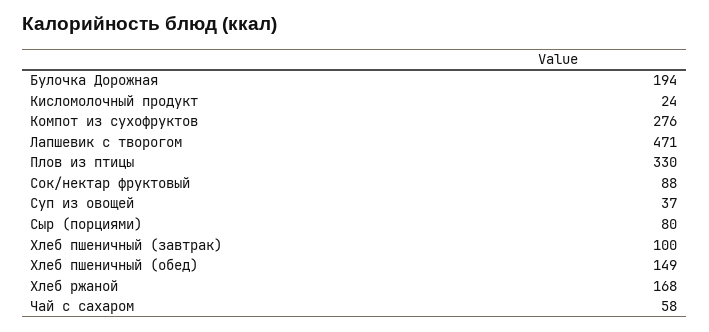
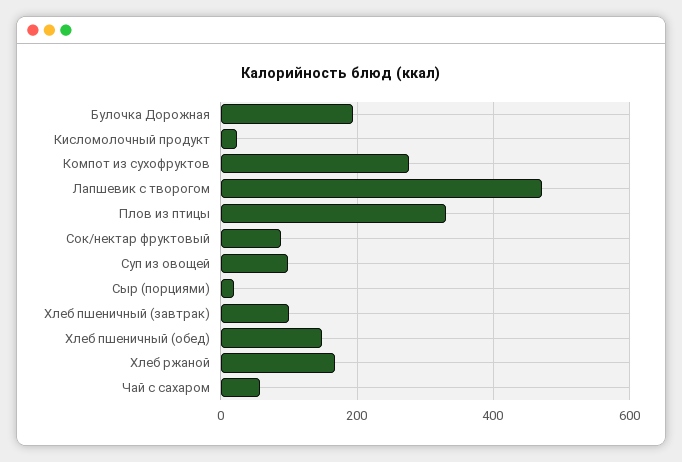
Суп из овощей: 37 -> 100
Сыр (порциями): 80 -> 20

